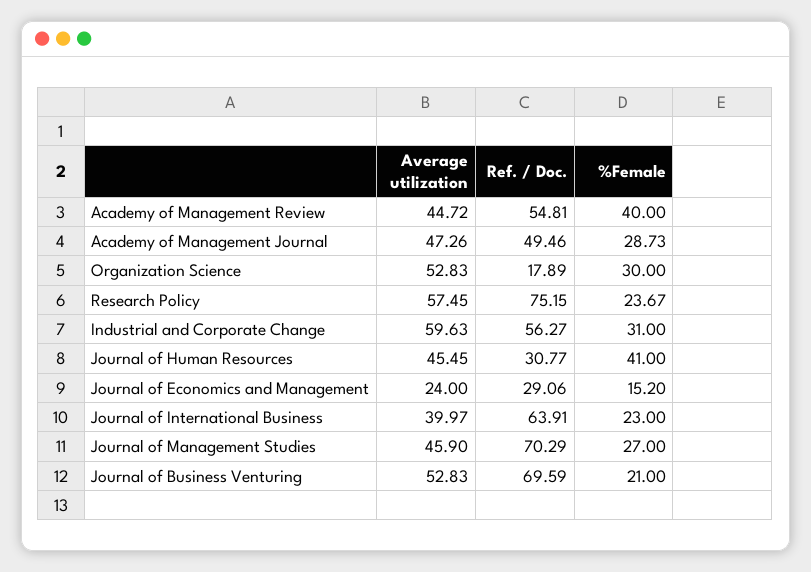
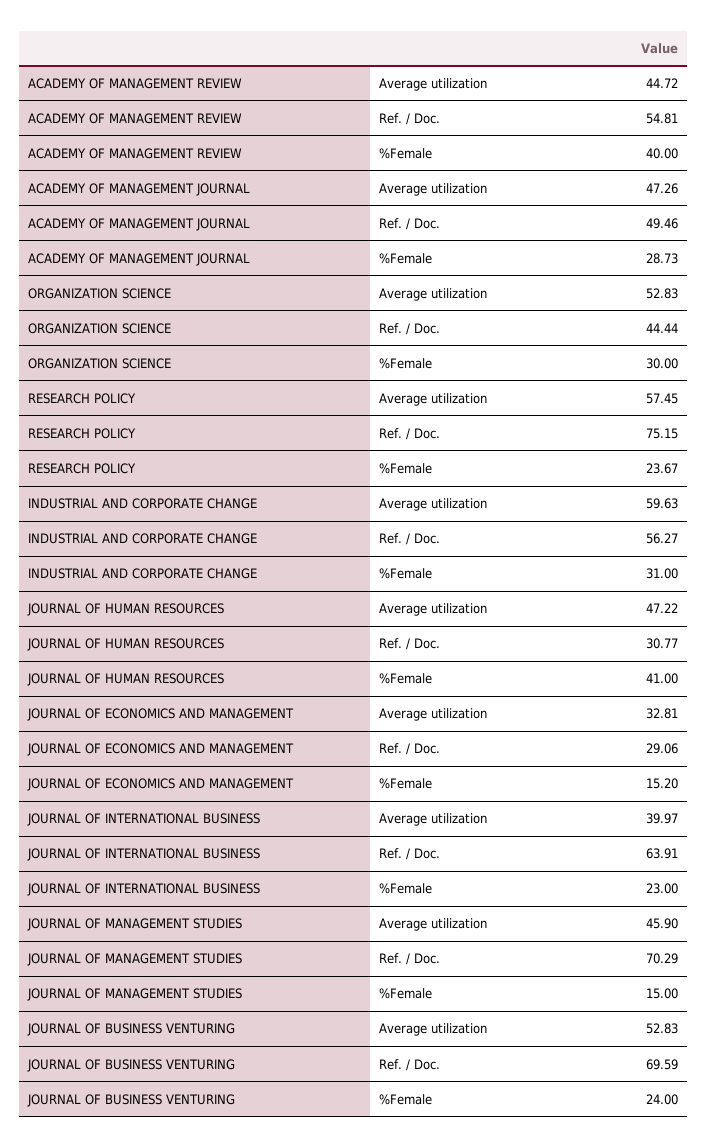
Ref. / Doc., Organization Science: 17.89 -> 44.44
Average utilization, Journal of Human Resources: 45.45 -> 47.22
Average utilization, Journal of Economics and Management: 24 -> 32.81
%Female, Journal of Management Studies: 27 -> 15
%Female, Journal of Business Venturing: 21 -> 24

